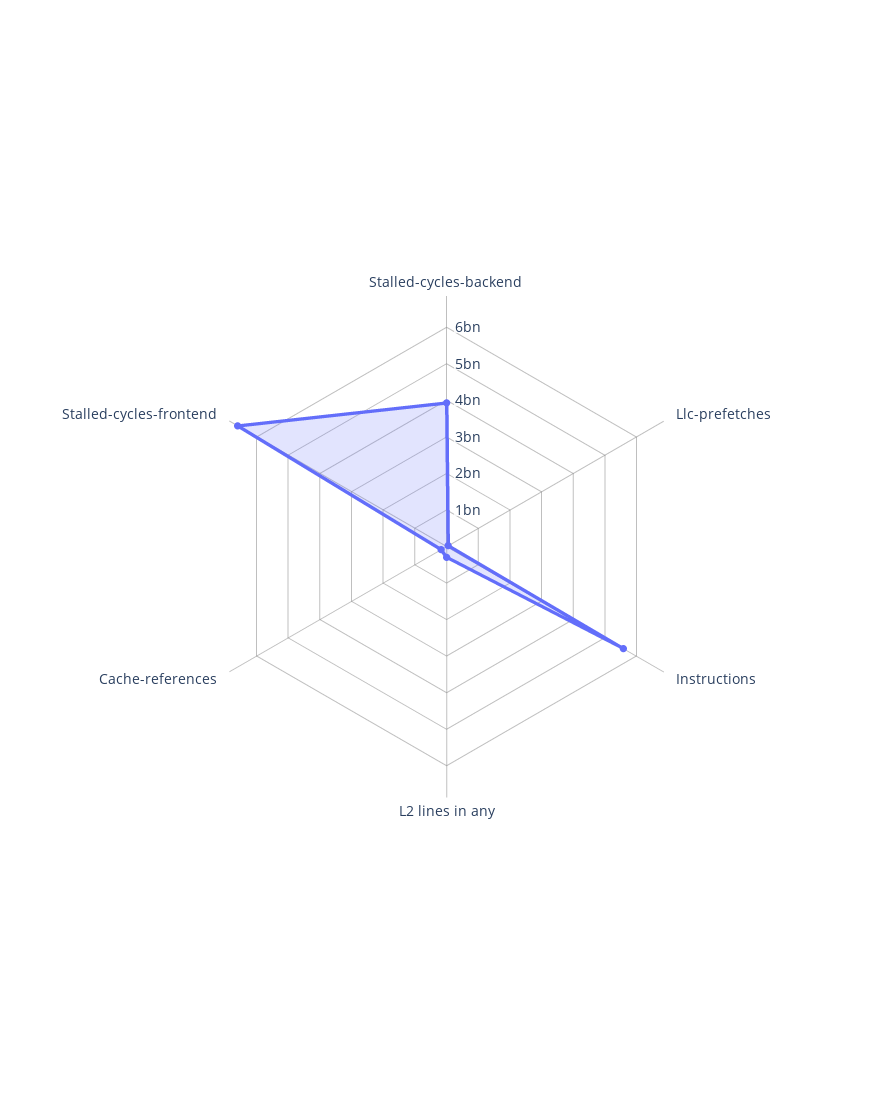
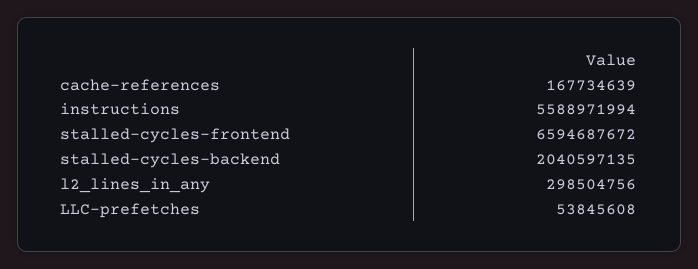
Stalled-cycles-backend: 4000000000 -> 2040597135

